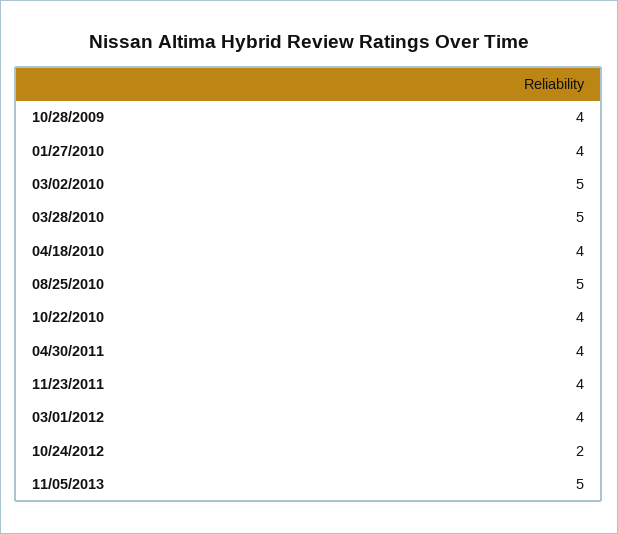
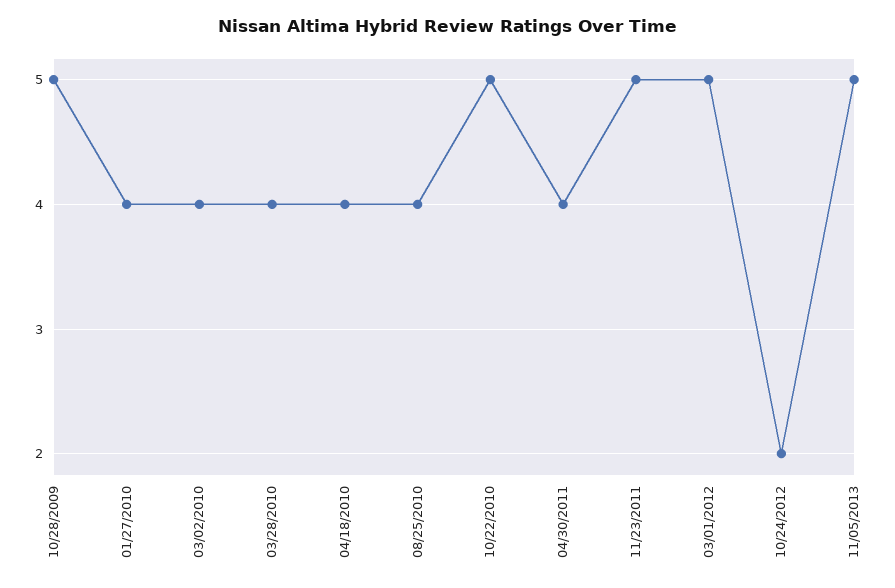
10/28/2009: 4 -> 5
03/02/2010: 5 -> 4
03/28/2010: 5 -> 4
08/25/2010: 5 -> 4
10/22/2010: 4 -> 5
11/23/2011: 4 -> 5
03/01/2012: 4 -> 5

